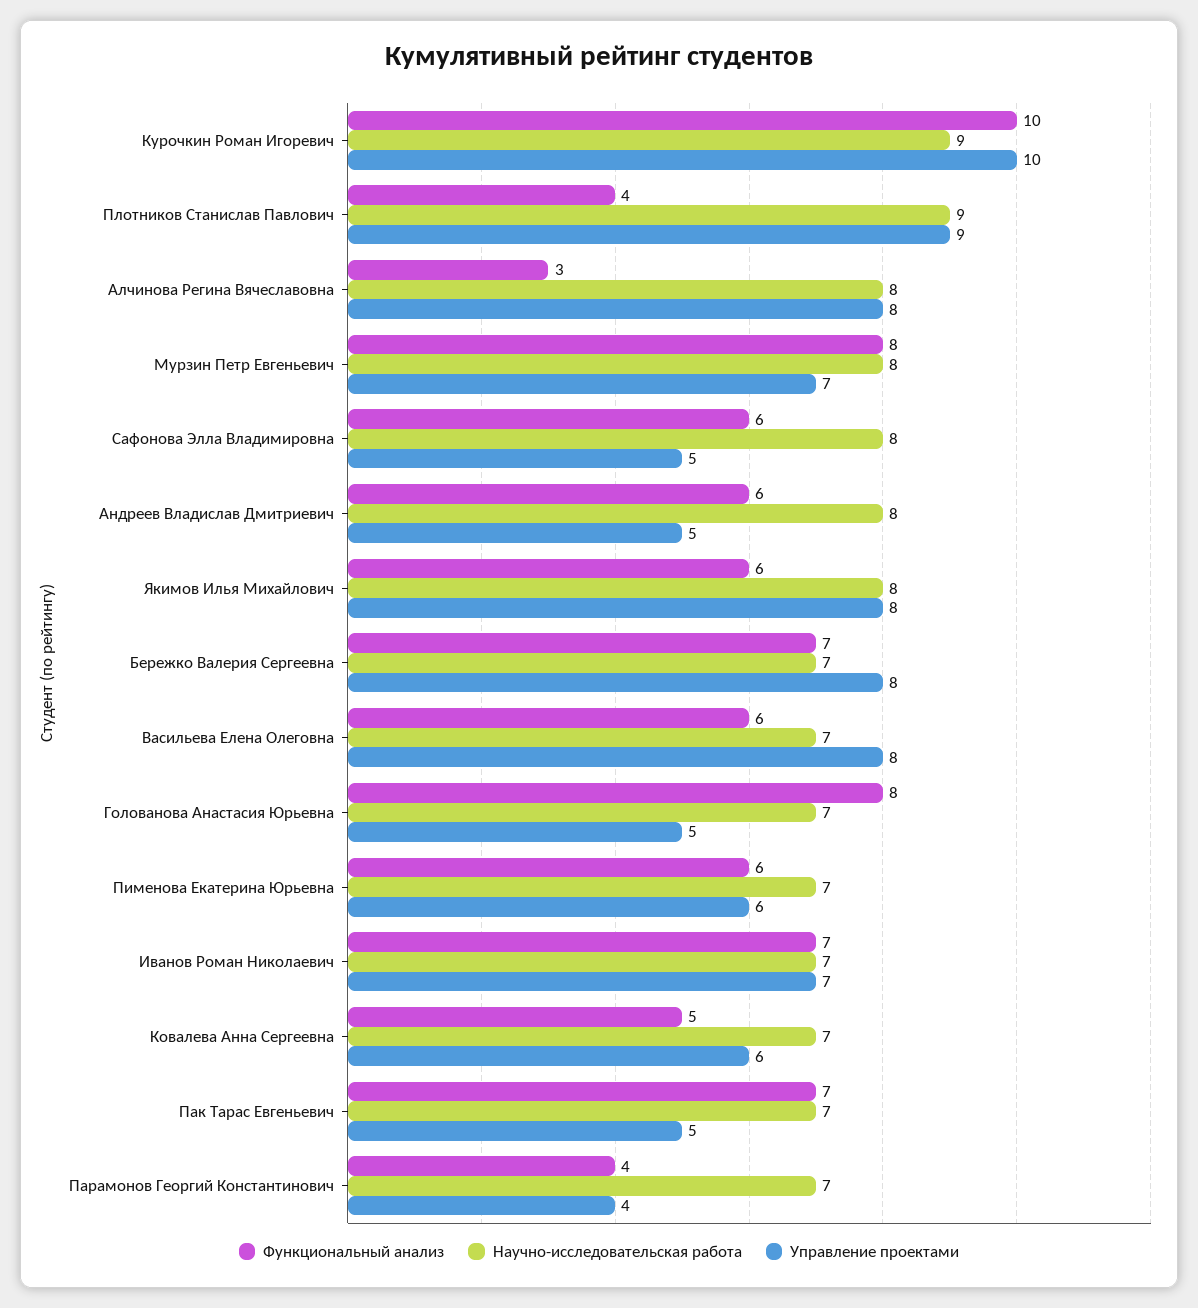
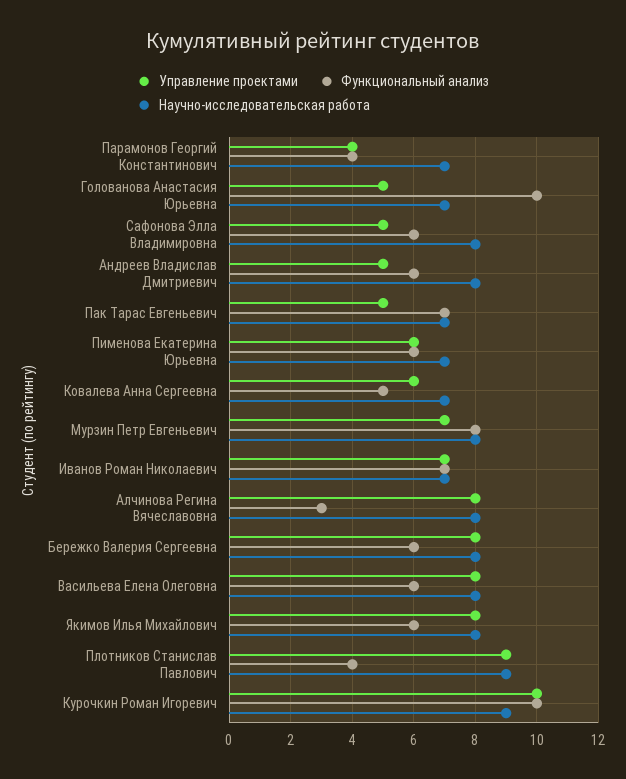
Функциональный анализ, Бережко Валерия Сергеевна: 7 -> 6
Научно-исследовательская работа, Бережко Валерия Сергеевна: 7 -> 8
Научно-исследовательская работа, Васильева Елена Олеговна: 7 -> 8
Функциональный анализ, Голованова Анастасия Юрьевна: 8 -> 10

